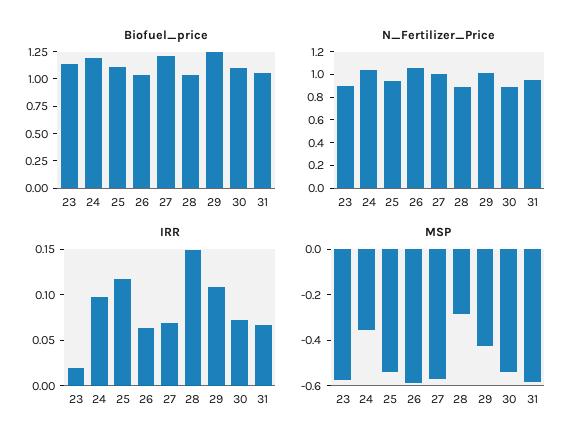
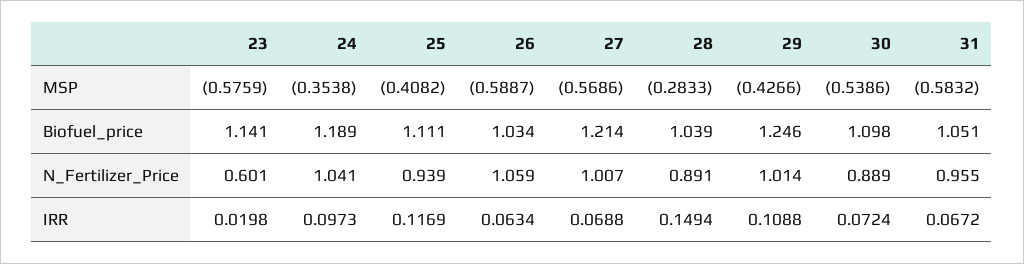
N_Fertilizer_Price, 23: 0.9 -> 0.601
MSP, 25: -0.55 -> -0.4082

